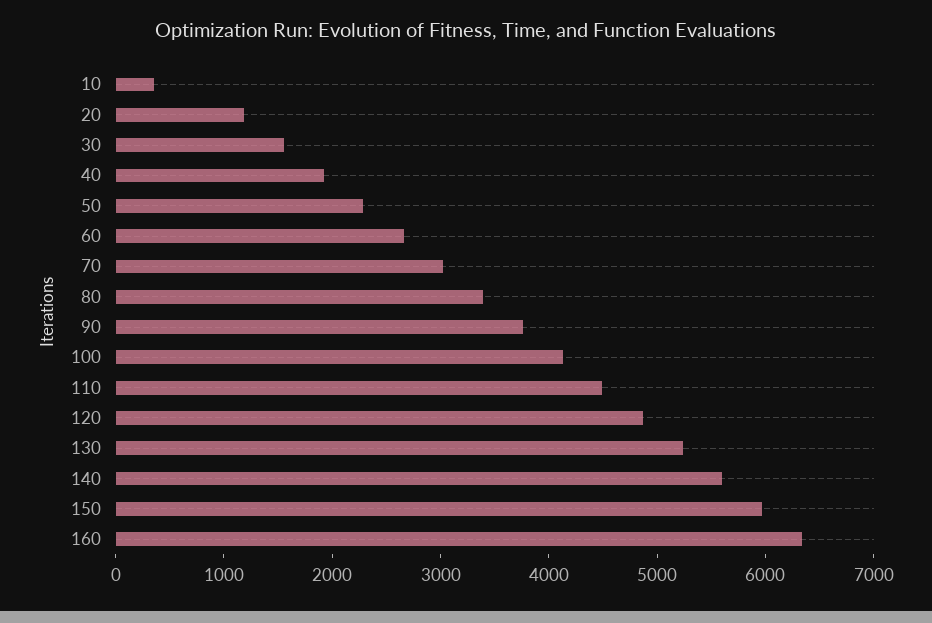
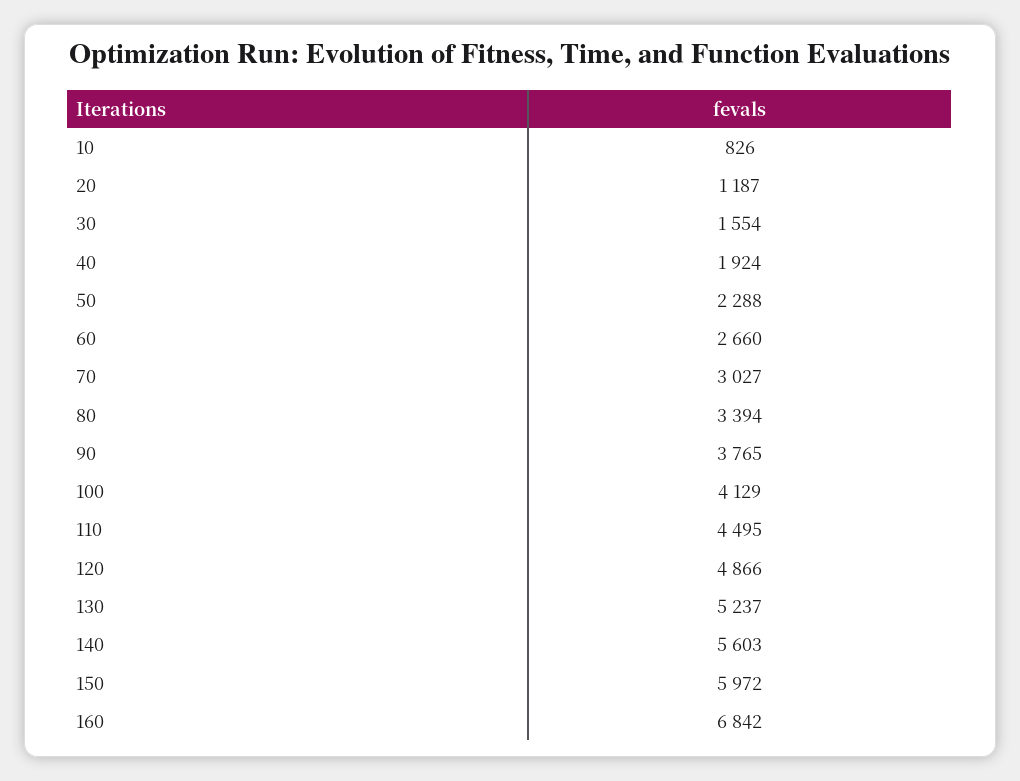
10: 400 -> 826
160: 6400 -> 6842

